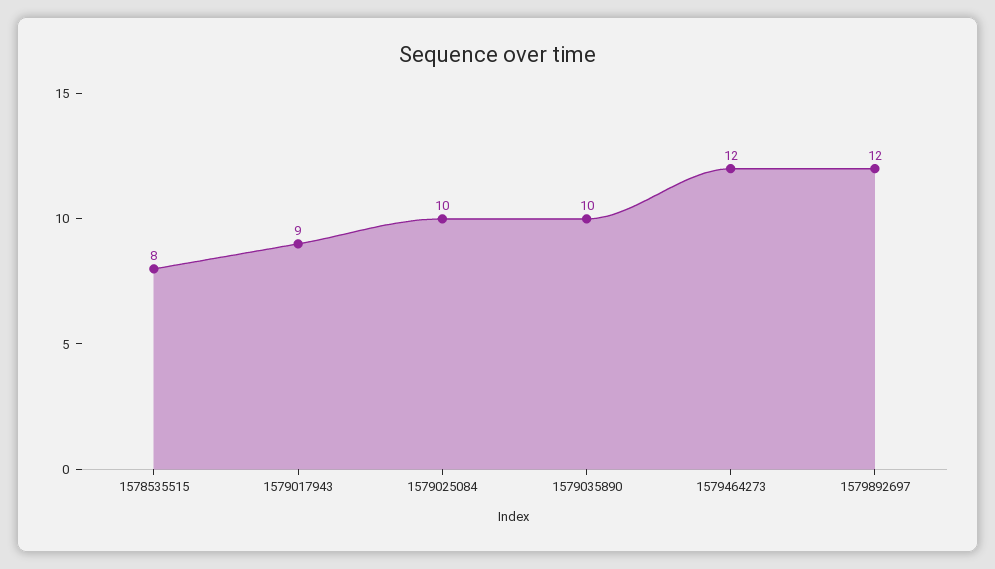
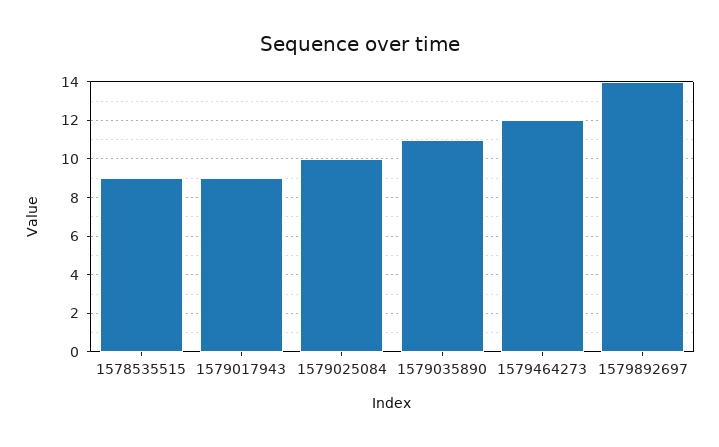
1578535515: 8 -> 9
1579035890: 10 -> 11
1579892697: 12 -> 14

